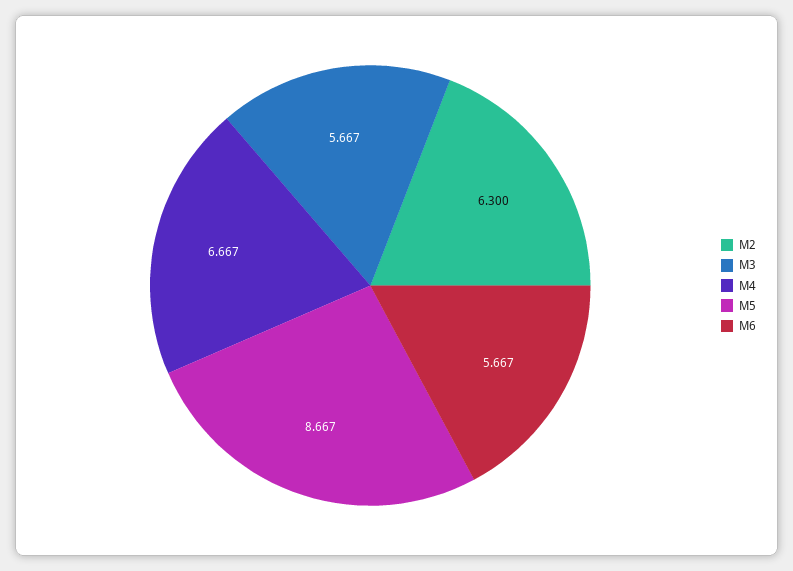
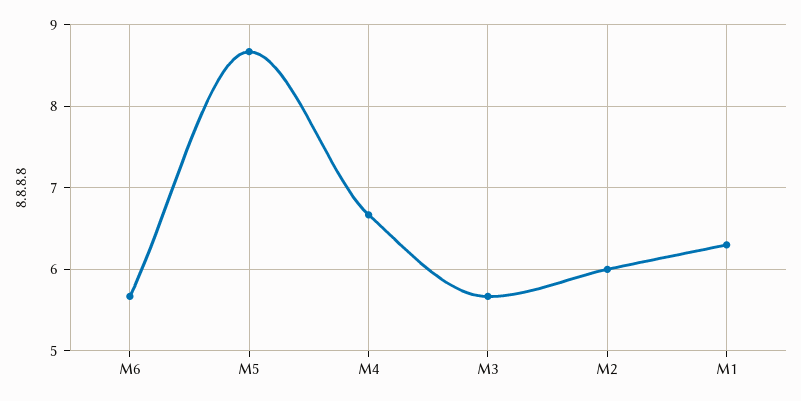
M2: 6.3 -> 6
M1: none -> 6.3

